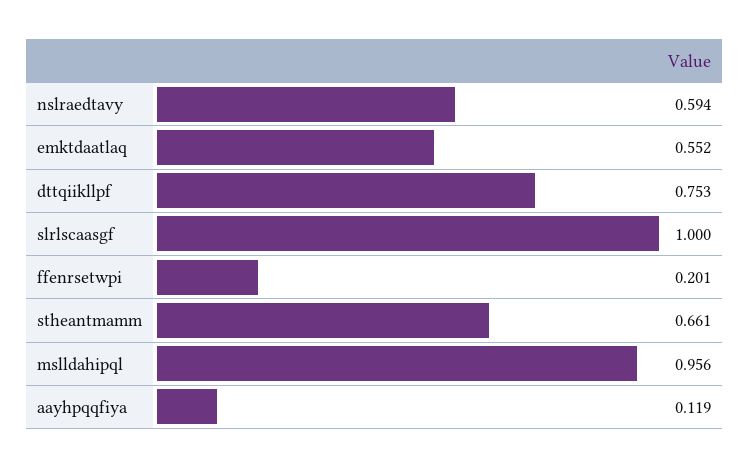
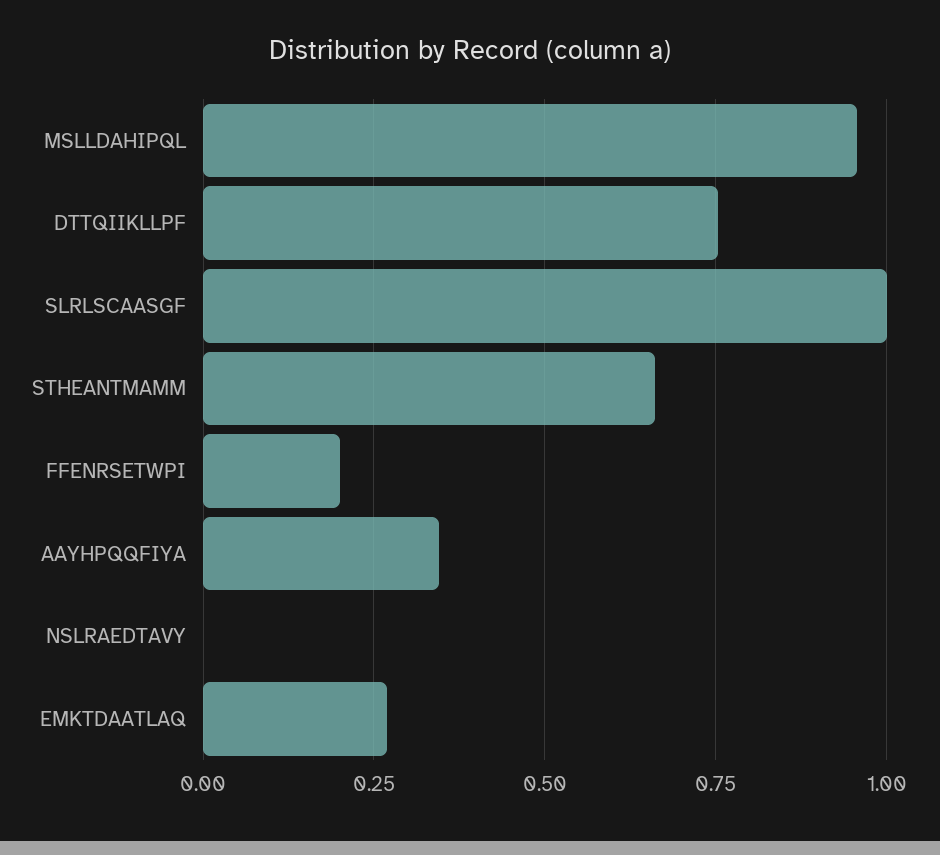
nslraedtavy: 0.594 -> 0
emktdaatlaq: 0.552 -> 0.275
aayhpqqfiya: 0.119 -> 0.35

